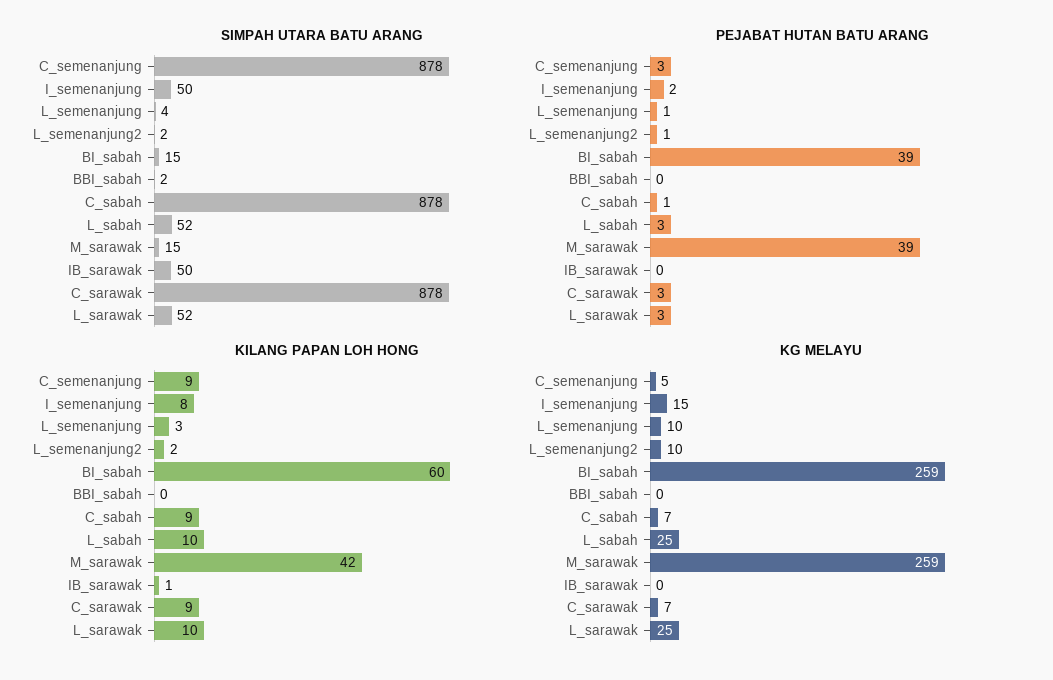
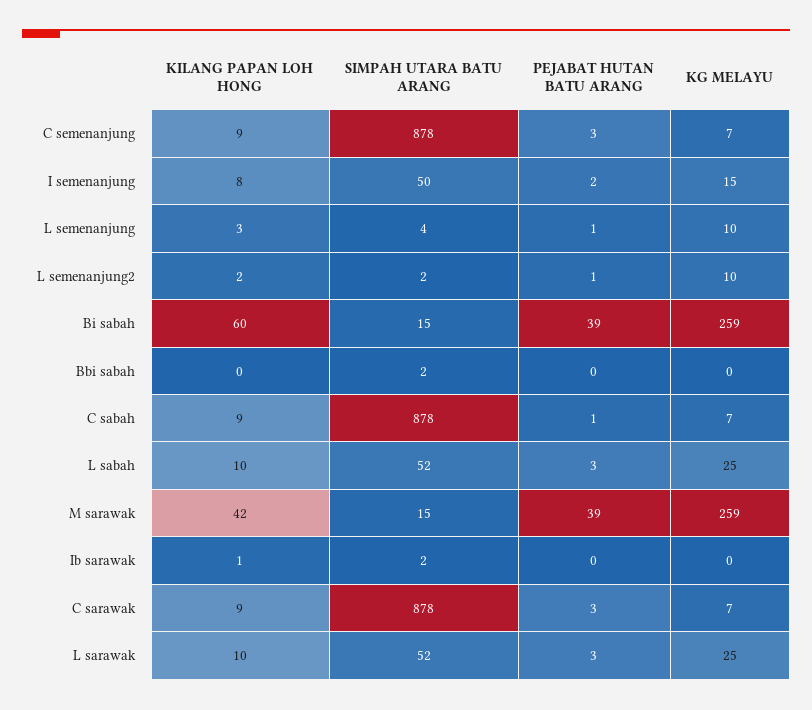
SIMPAH UTARA BATU ARANG, IB_sarawak: 50 -> 2
KG MELAYU, C_semenanjung: 5 -> 7

